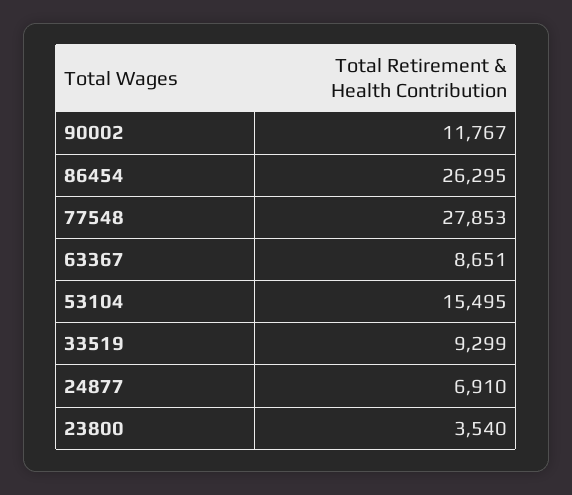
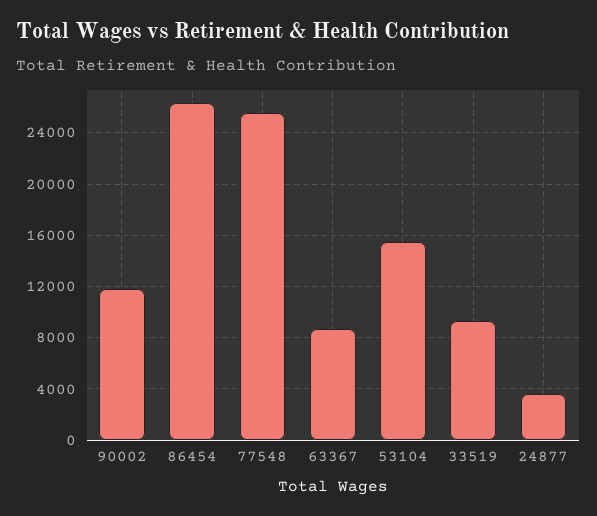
77548: 27853 -> 25500
24877: 6910 -> 3500
23800: 3540 -> none

